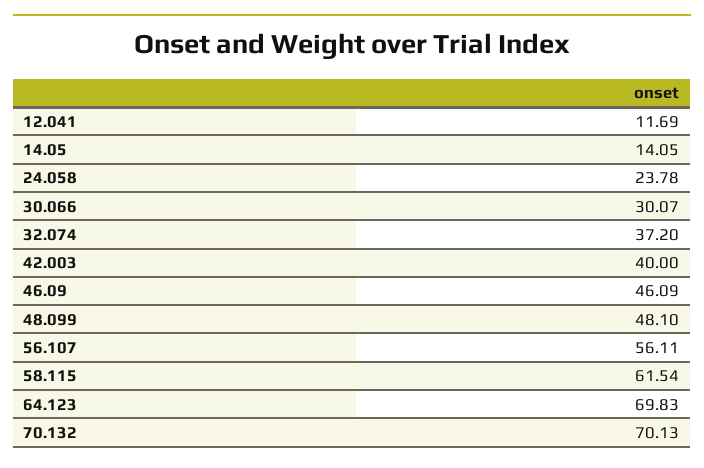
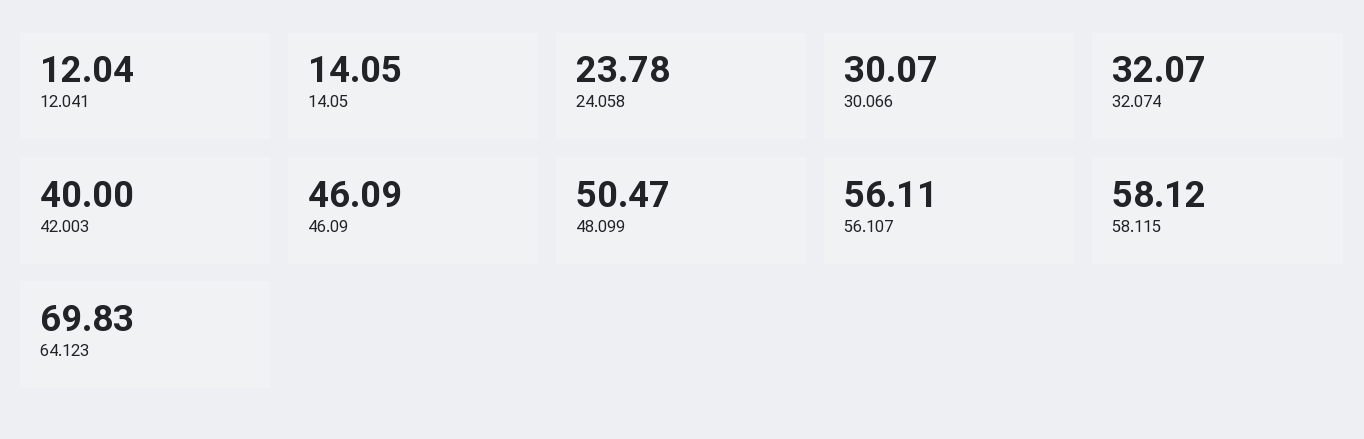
12.041: 11.69 -> 12.04
32.074: 37.2 -> 32.07
48.099: 48.1 -> 50.47
58.115: 61.54 -> 58.12
70.132: 70.13 -> none

